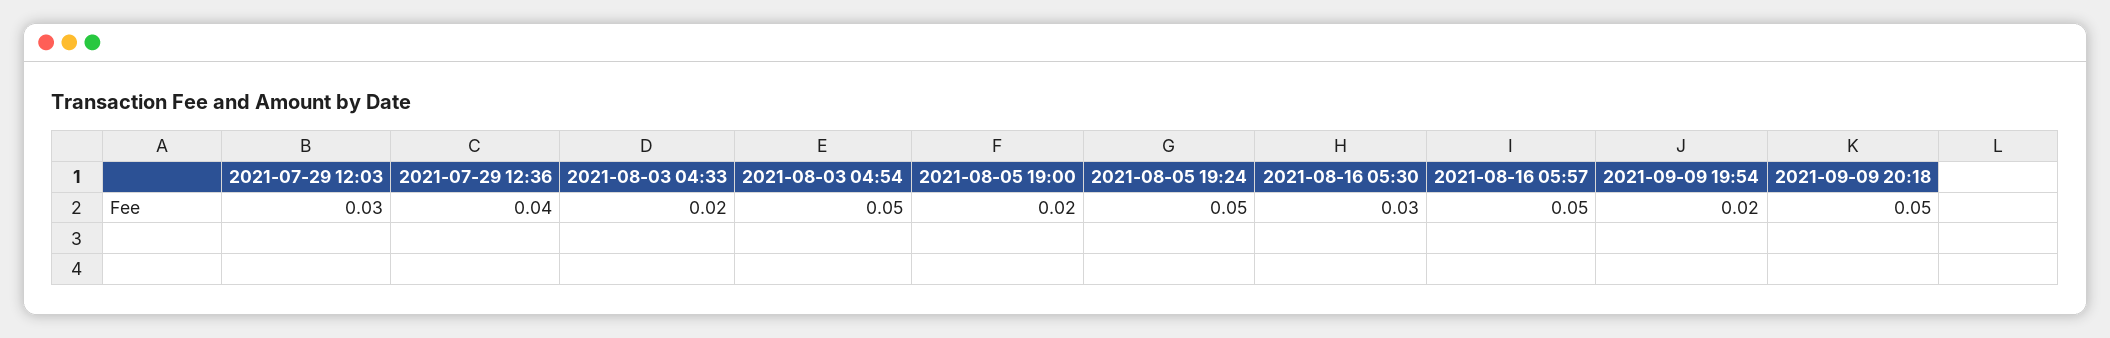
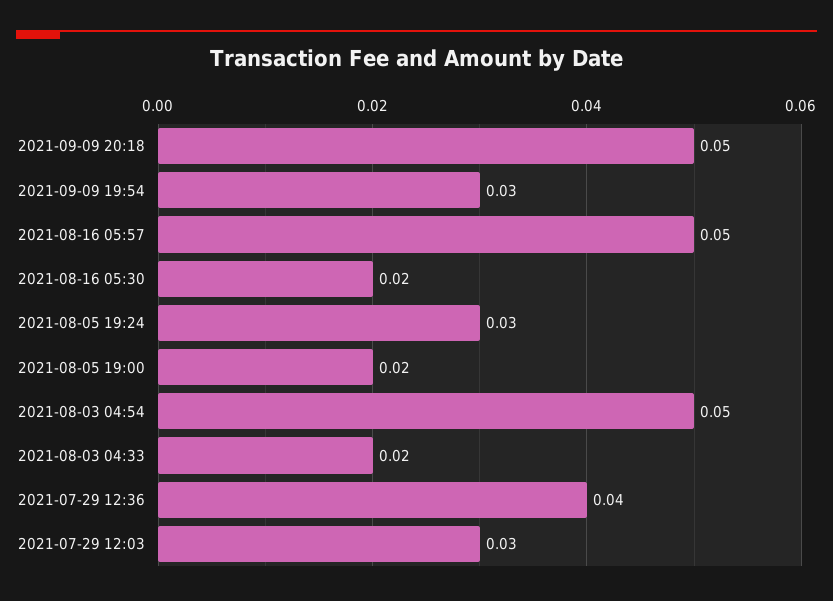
2021-08-05 19:24: 0.05 -> 0.03
2021-08-16 05:30: 0.03 -> 0.02
2021-09-09 19:54: 0.02 -> 0.03

